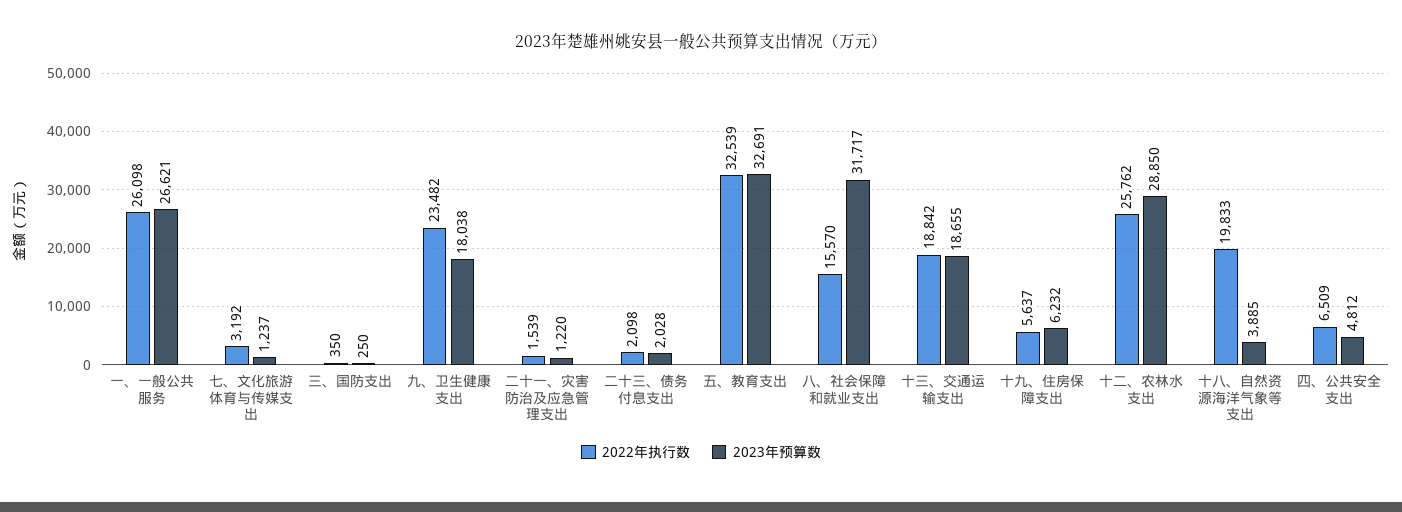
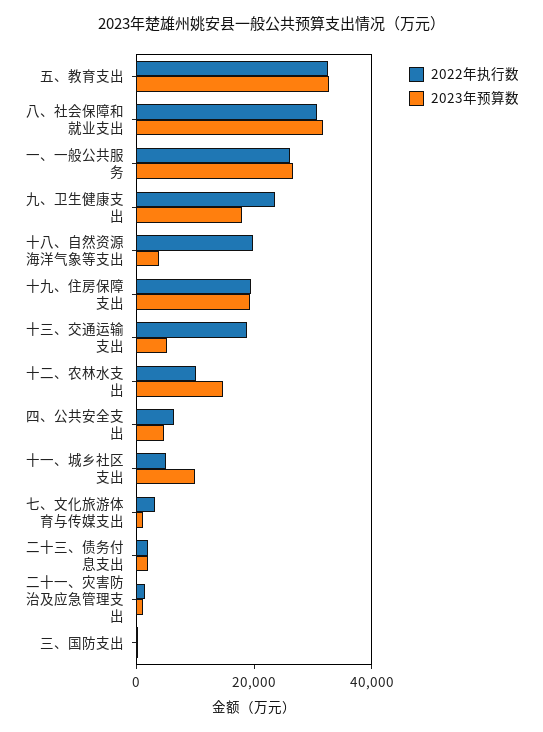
2022年执行数, 八、社会保障和就业支出: 15570 -> 30000
2023年预算数, 十三、交通运输支出: 18655 -> 5000
2022年执行数, 十九、住房保障支出: 5637 -> 20000
2023年预算数, 十九、住房保障支出: 6232 -> 20000
2022年执行数, 十二、农林水支出: 25762 -> 10000
2023年预算数, 十二、农林水支出: 28850 -> 15000
2022年执行数, 十一、城乡社区支出: none -> 5000
2023年预算数, 十一、城乡社区支出: none -> 10000

